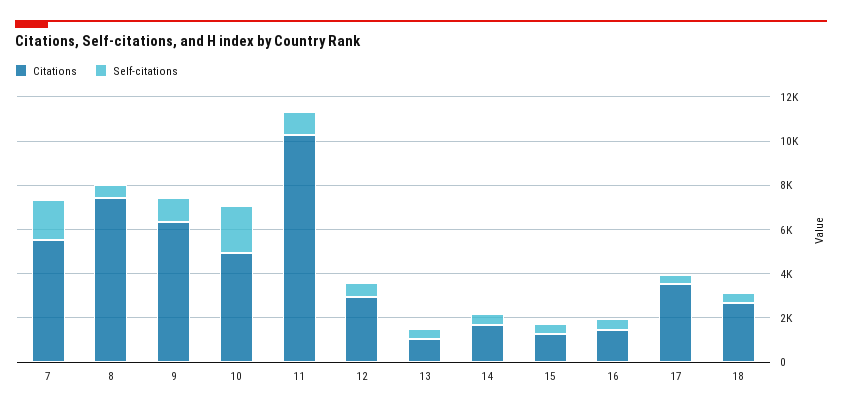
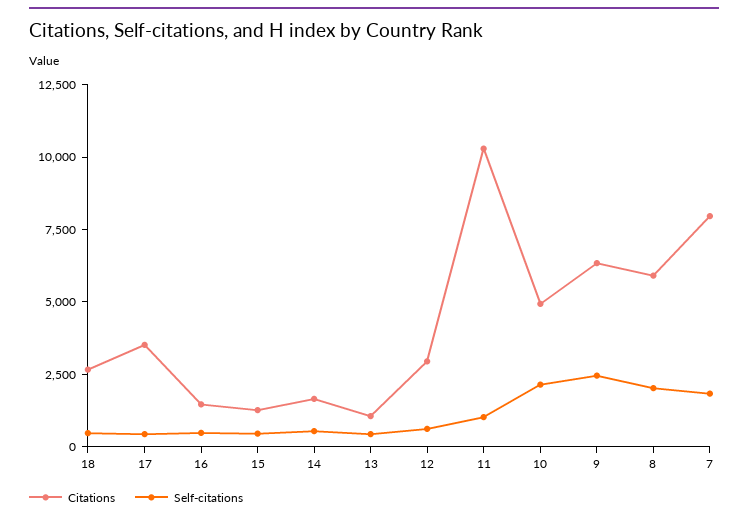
Citations, 7: 5500 -> 8000
Citations, 8: 7500 -> 6000
Self-citations, 8: 500 -> 2000
Self-citations, 9: 1000 -> 2500

